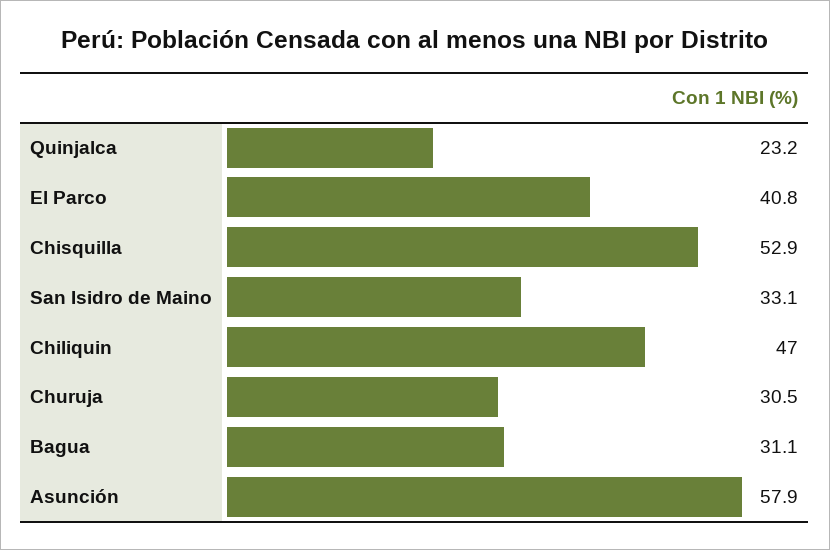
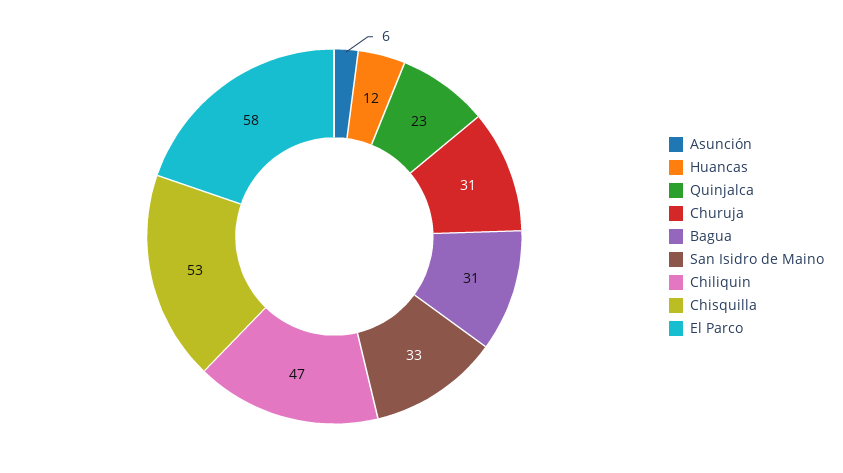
El Parco: 40.8 -> 58
Asunción: 57.9 -> 6
Huancas: none -> 12

